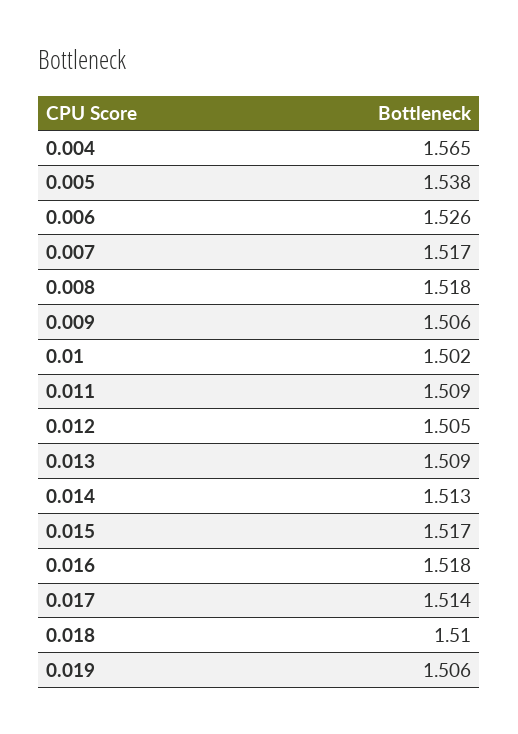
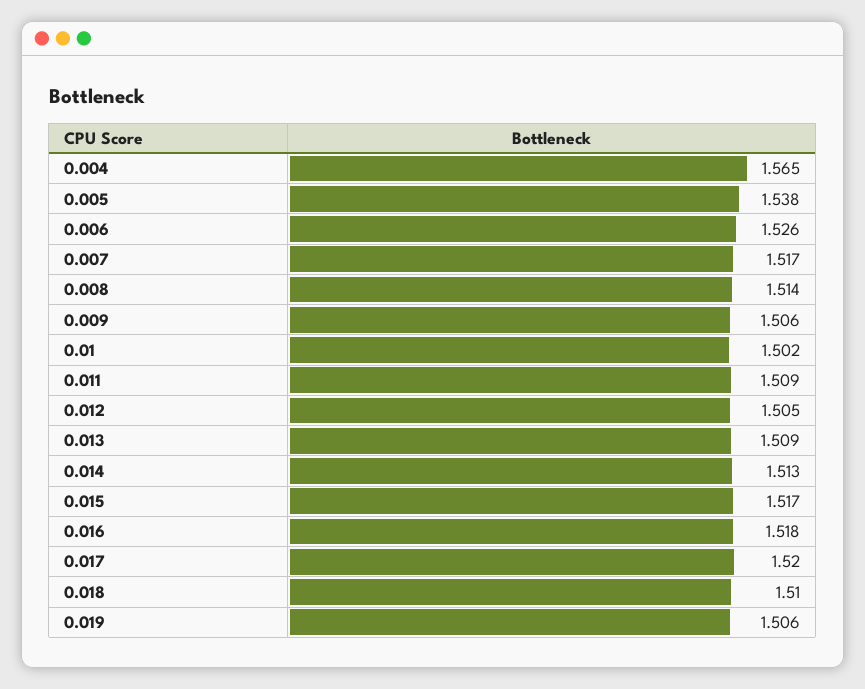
0.008: 1.518 -> 1.514
0.017: 1.514 -> 1.52

